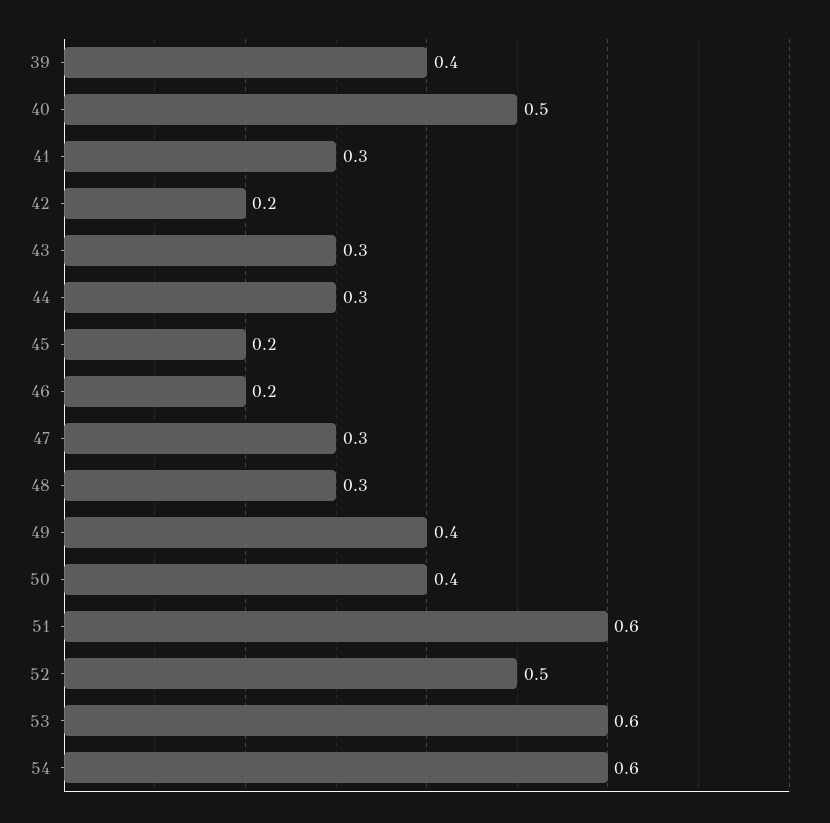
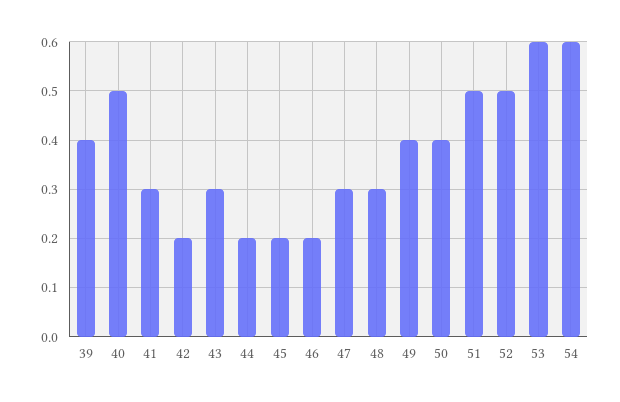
44: 0.3 -> 0.2
51: 0.6 -> 0.5

